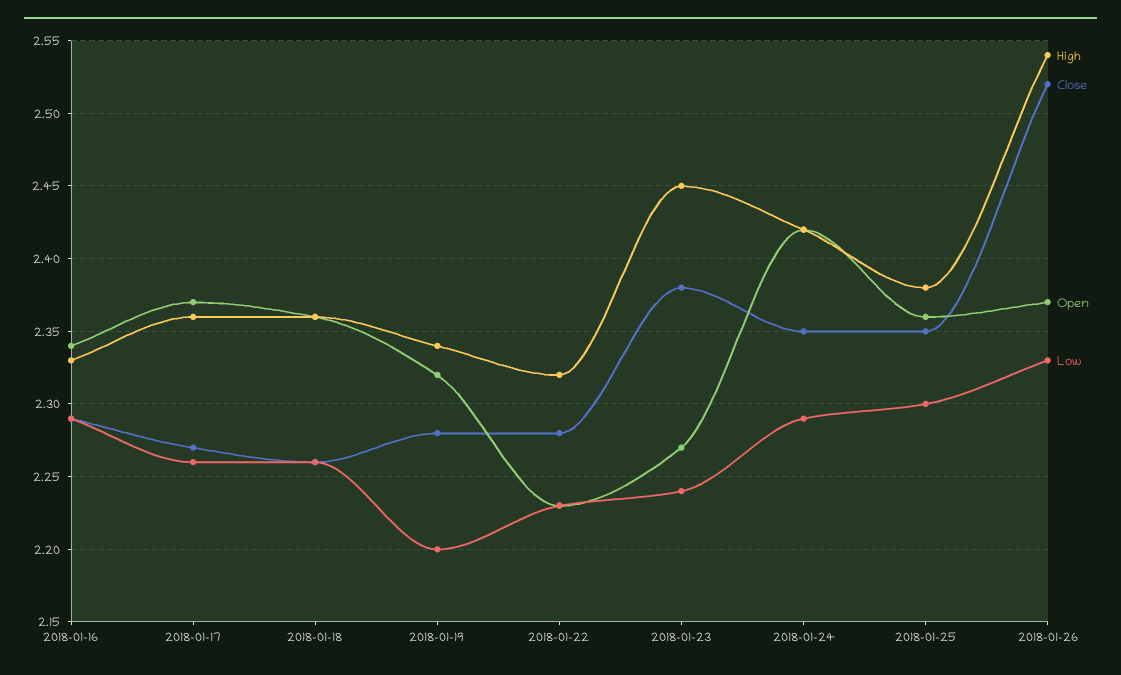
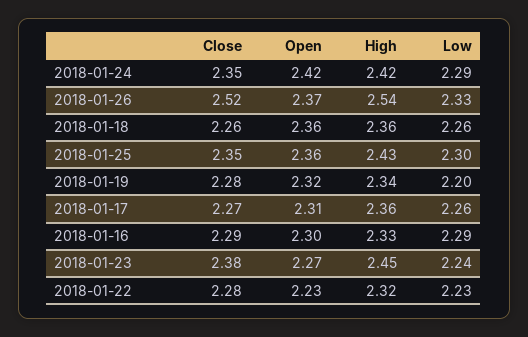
Open, 2018-01-16: 2.34 -> 2.3
Open, 2018-01-17: 2.37 -> 2.31
High, 2018-01-25: 2.38 -> 2.43

